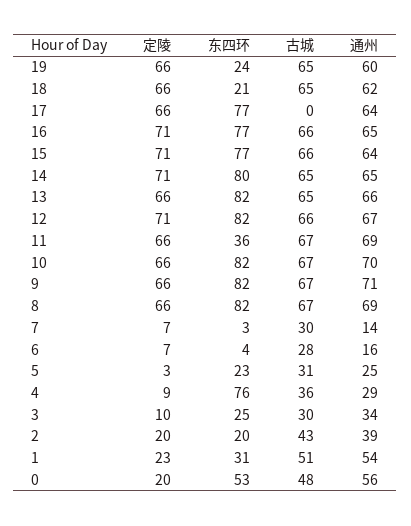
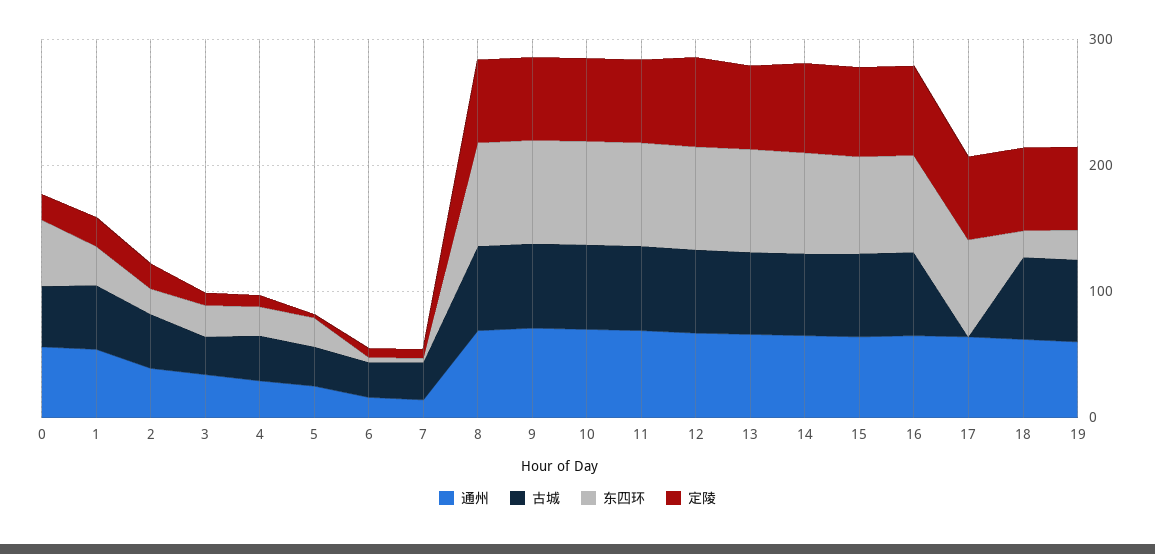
东四环, 11: 36 -> 80
东四环, 4: 76 -> 20

